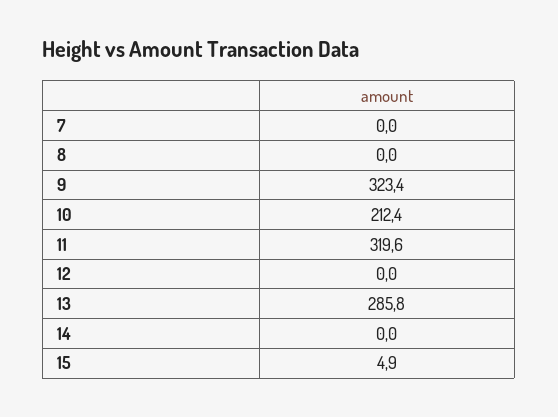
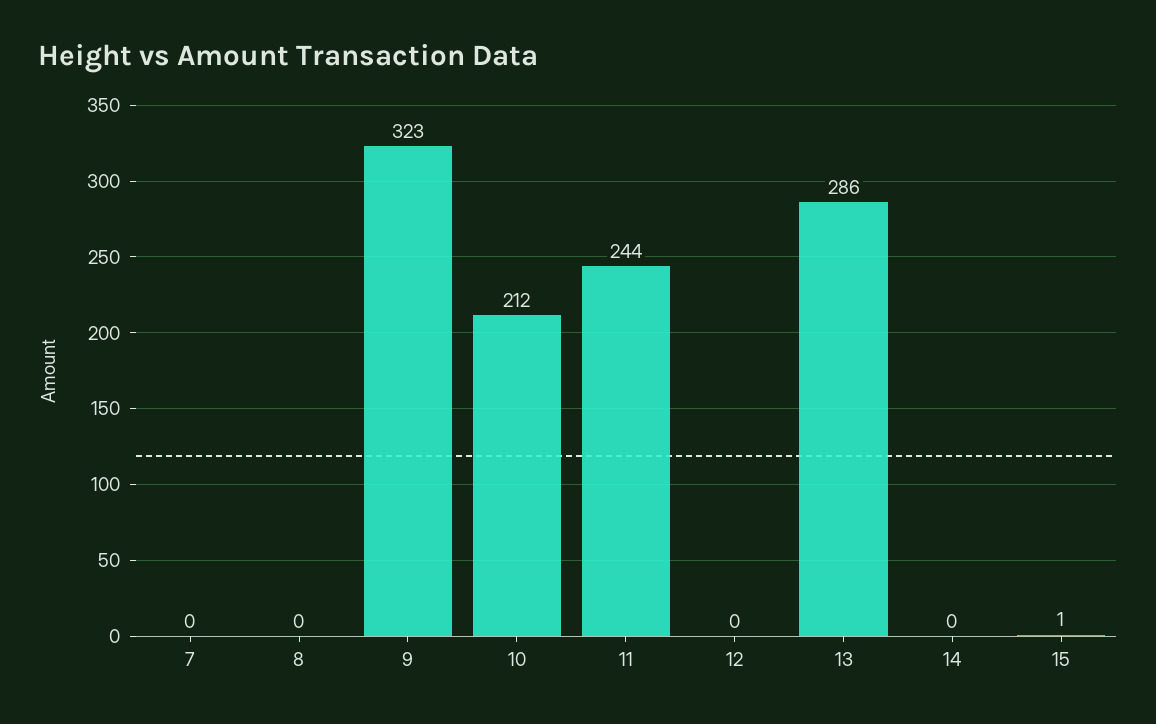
11: 319.6 -> 244
15: 4.9 -> 1

